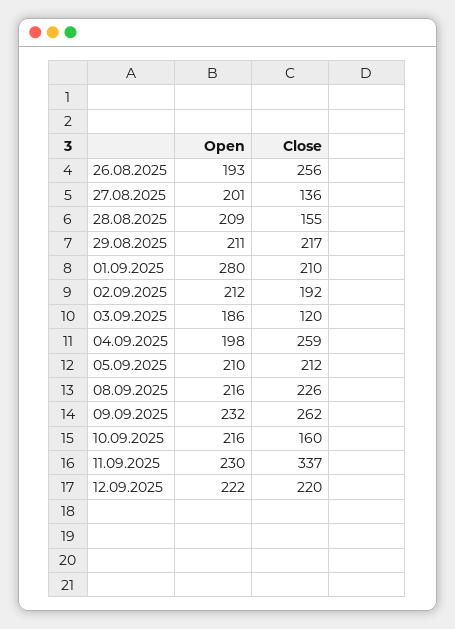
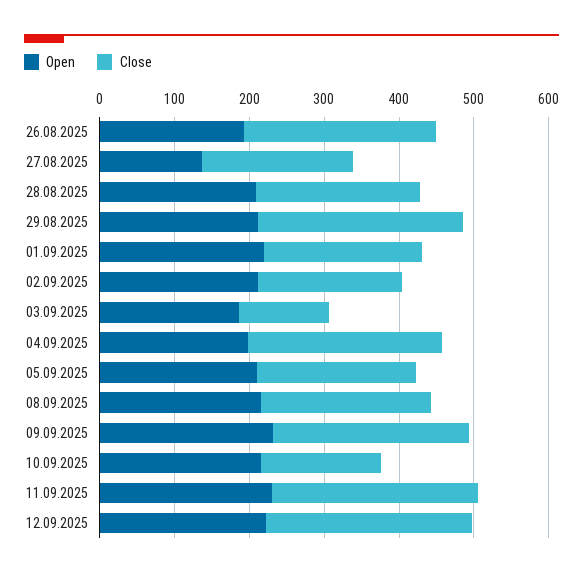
Open, 27.08.2025: 201 -> 140
Close, 27.08.2025: 136 -> 200
Close, 28.08.2025: 155 -> 220
Close, 29.08.2025: 217 -> 280
Open, 01.09.2025: 280 -> 220
Close, 11.09.2025: 337 -> 280
Close, 12.09.2025: 220 -> 280

